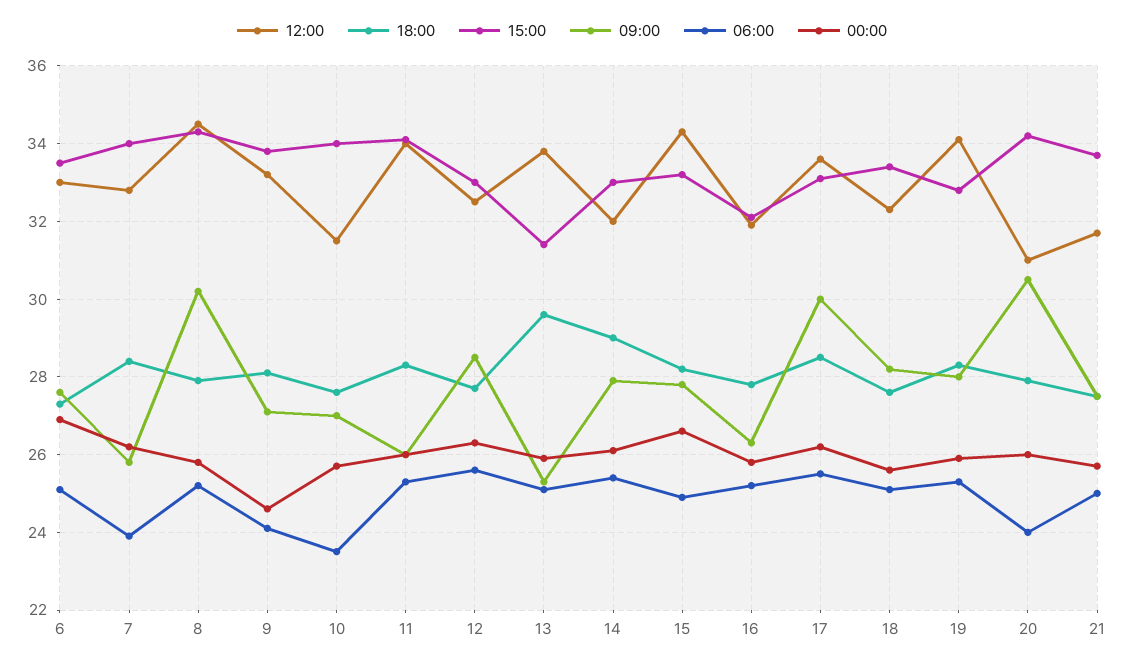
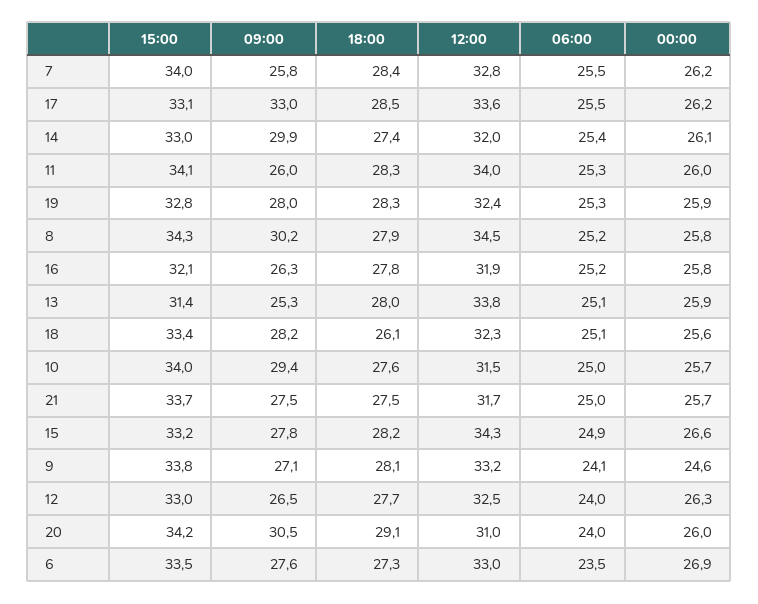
06:00, 6: 25 -> 23.5
06:00, 7: 24 -> 25.5
09:00, 10: 27 -> 29.4
06:00, 10: 23.5 -> 25
09:00, 12: 28.5 -> 26.5
06:00, 12: 25.5 -> 24
18:00, 13: 29.5 -> 28
18:00, 14: 29 -> 27.4
09:00, 14: 28 -> 29.9
09:00, 17: 30 -> 33
18:00, 18: 27.5 -> 26.1
12:00, 19: 34 -> 32.4
18:00, 20: 28 -> 29.1

